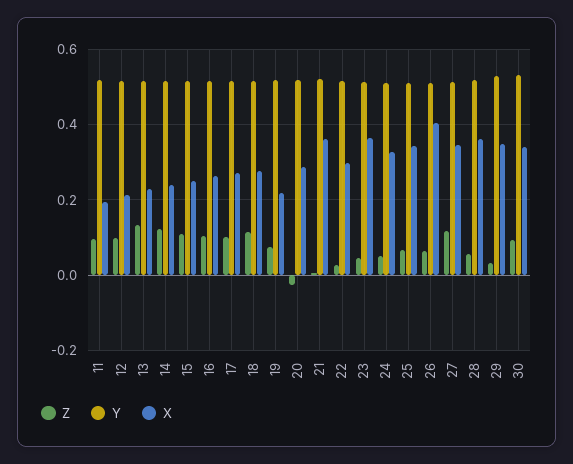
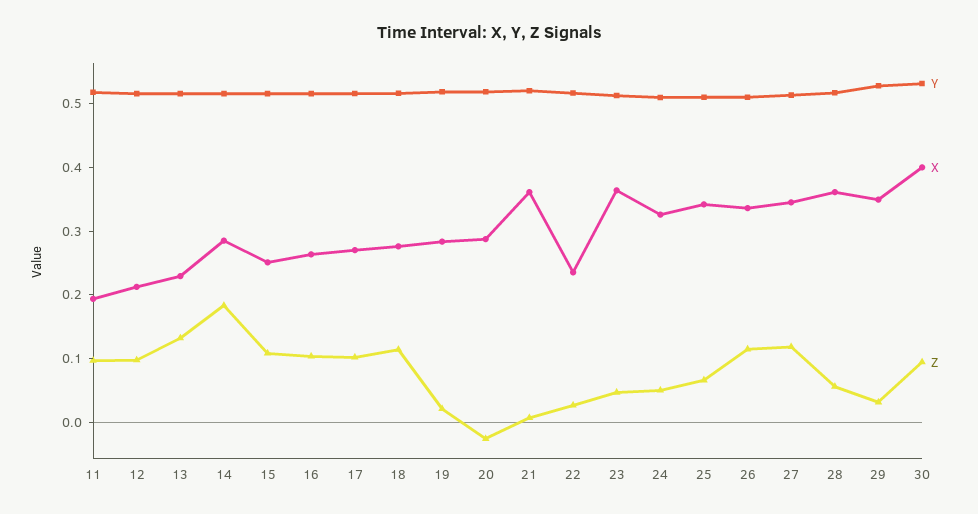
Z, 14: 0.12 -> 0.18
X, 14: 0.24 -> 0.28
Z, 19: 0.08 -> 0.02
X, 19: 0.22 -> 0.28
X, 22: 0.3 -> 0.24
Z, 26: 0.06 -> 0.12
X, 26: 0.4 -> 0.34
X, 30: 0.34 -> 0.4

